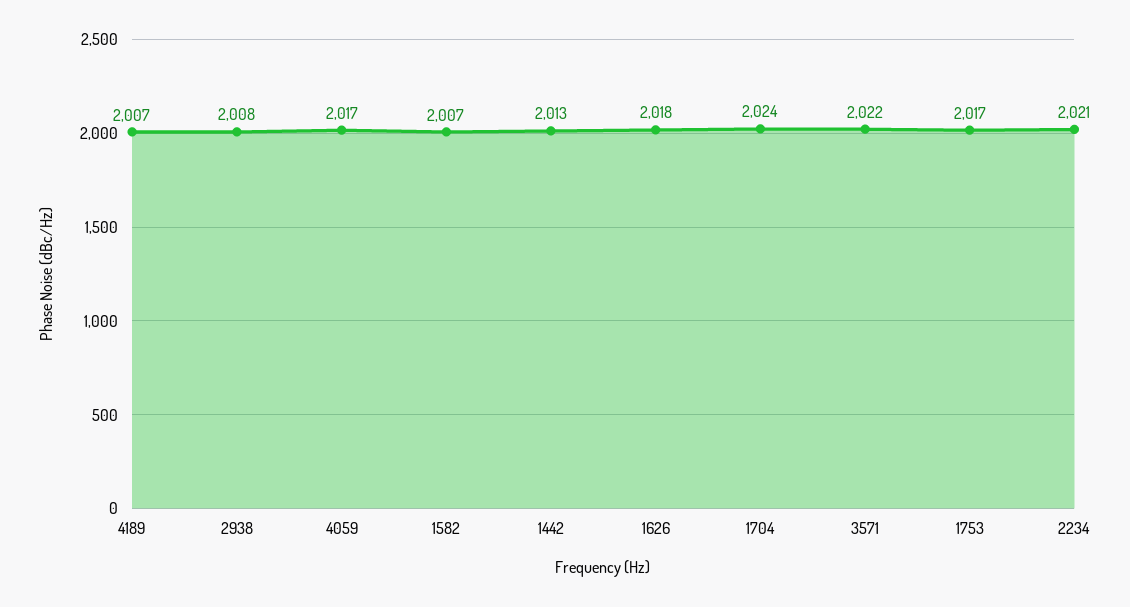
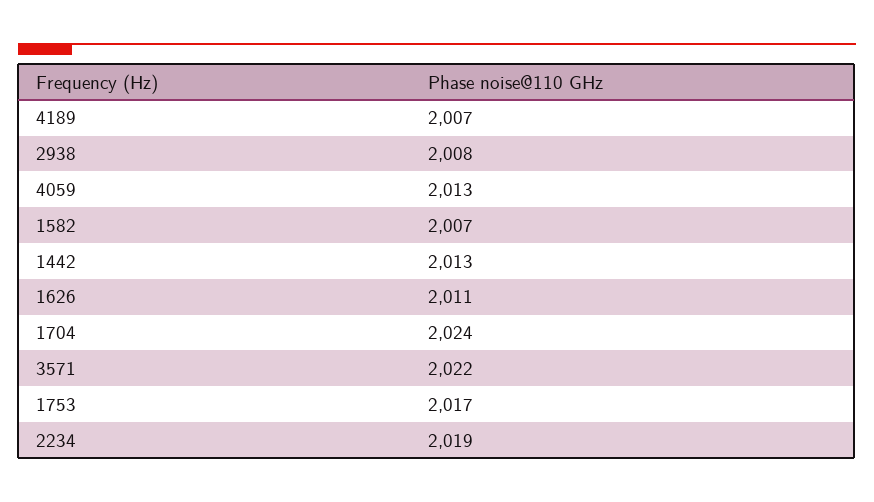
4059: 2017 -> 2013
1626: 2018 -> 2011
2234: 2021 -> 2019

